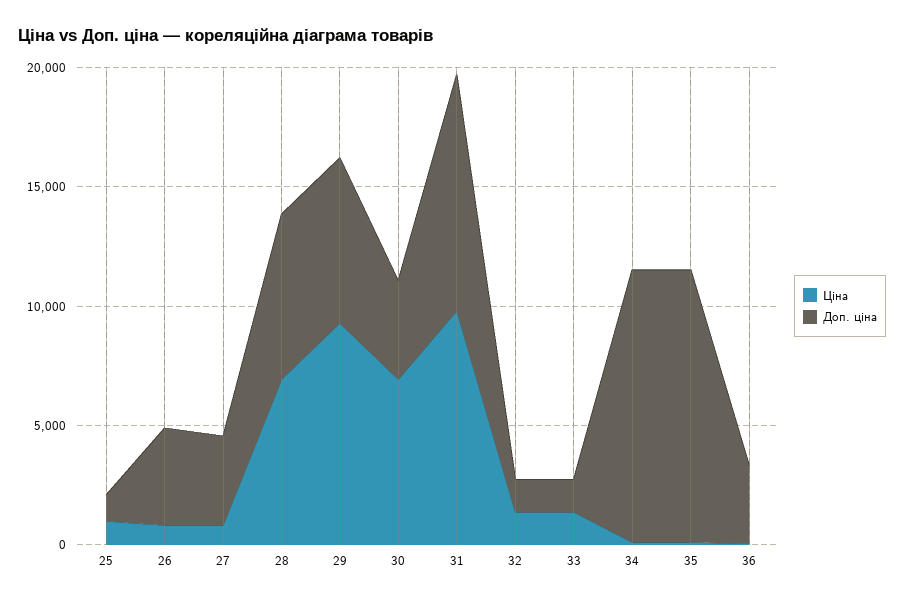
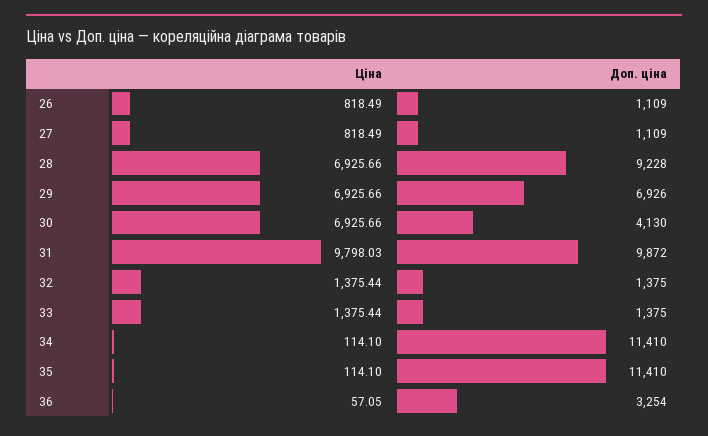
Ціна, 25: 1000 -> none
Доп. ціна, 25: 1000 -> none
Доп. ціна, 26: 4000 -> 1109
Доп. ціна, 27: 4000 -> 1109
Доп. ціна, 28: 7000 -> 9228
Ціна, 29: 9000 -> 6925.66

